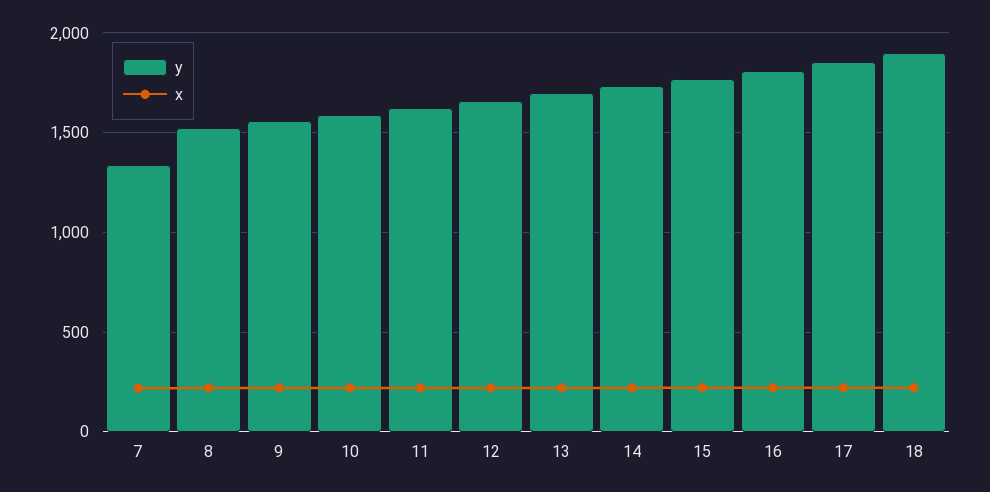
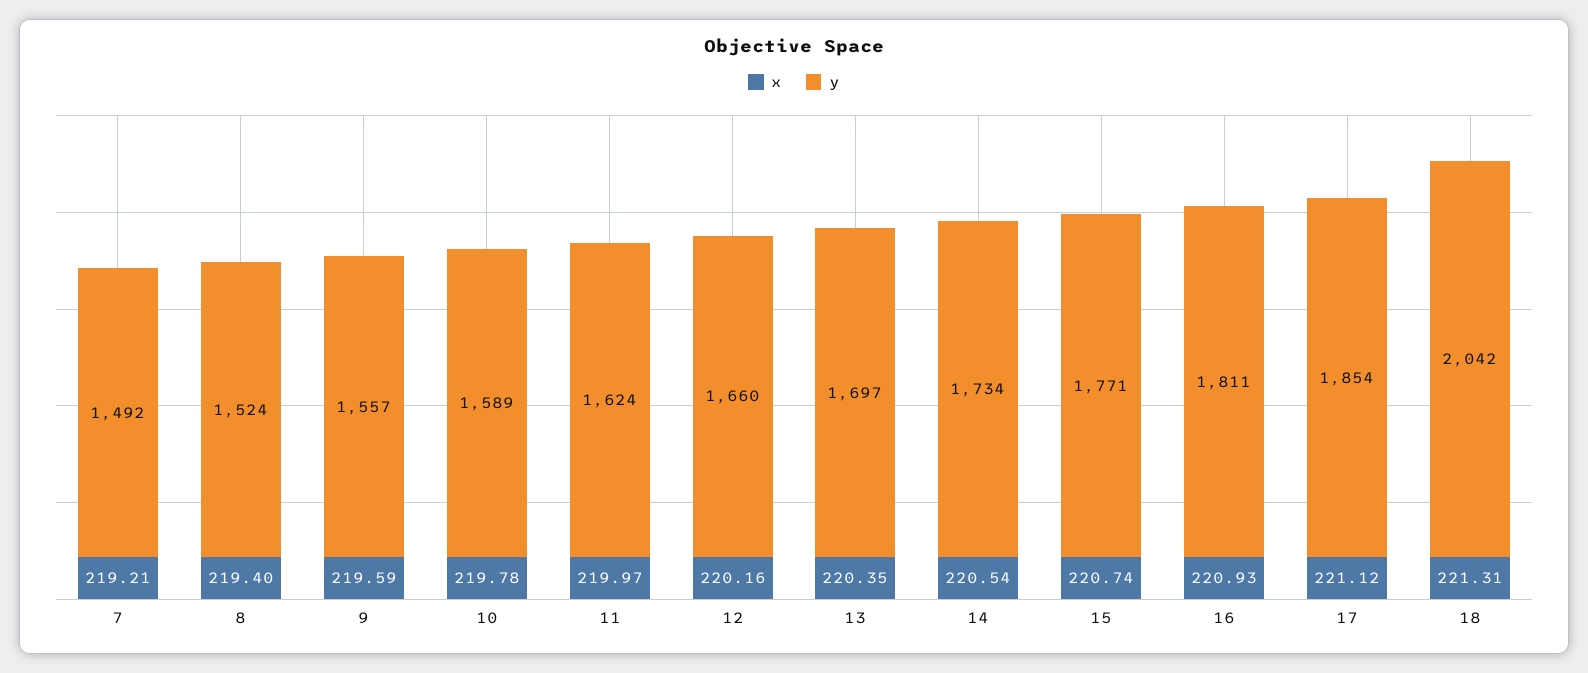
y, 7: 1350 -> 1492
y, 18: 1900 -> 2042

